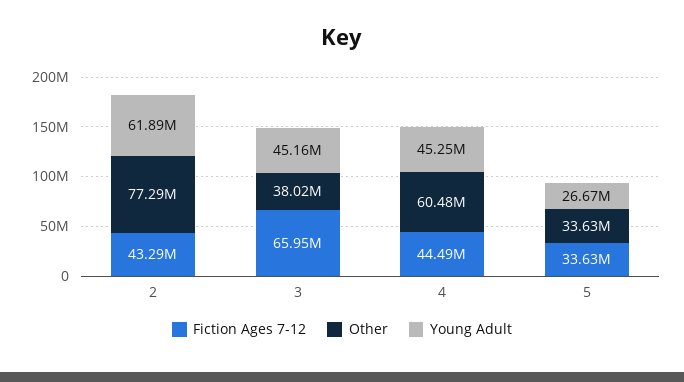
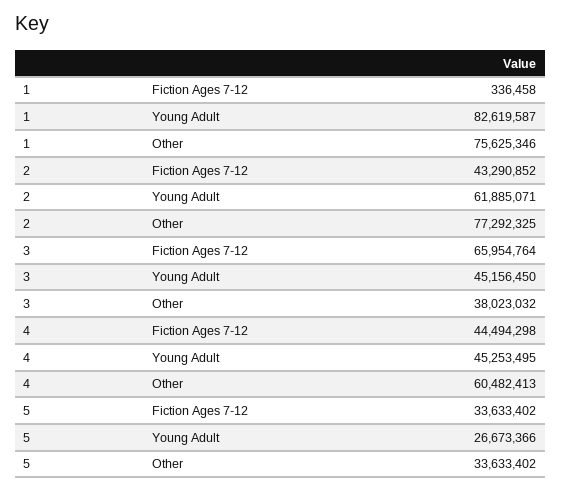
Fiction Ages 7-12, 1: none -> 336458
Young Adult, 1: none -> 82619587
Other, 1: none -> 75625346

